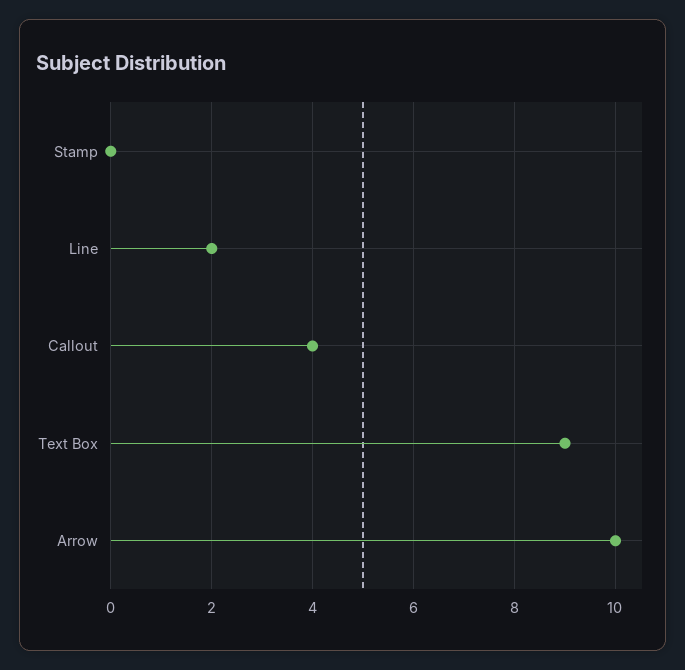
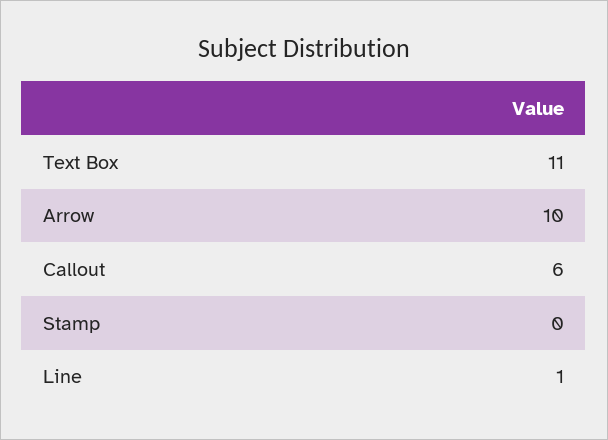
Line: 2 -> 1
Callout: 4 -> 6
Text Box: 9 -> 11

